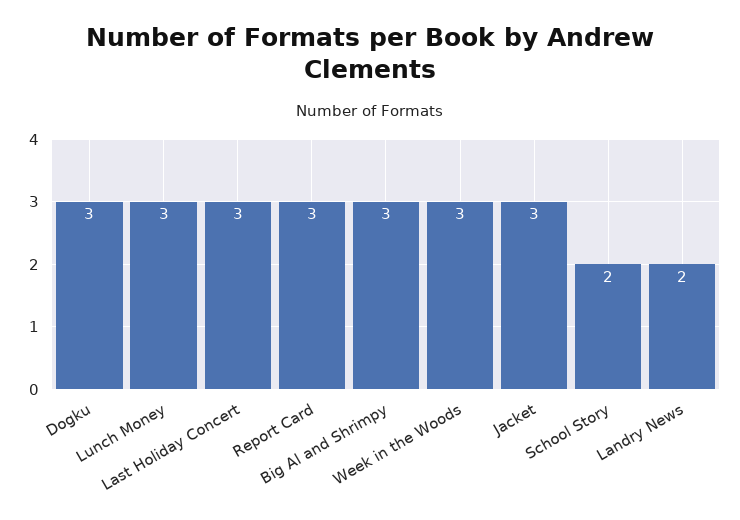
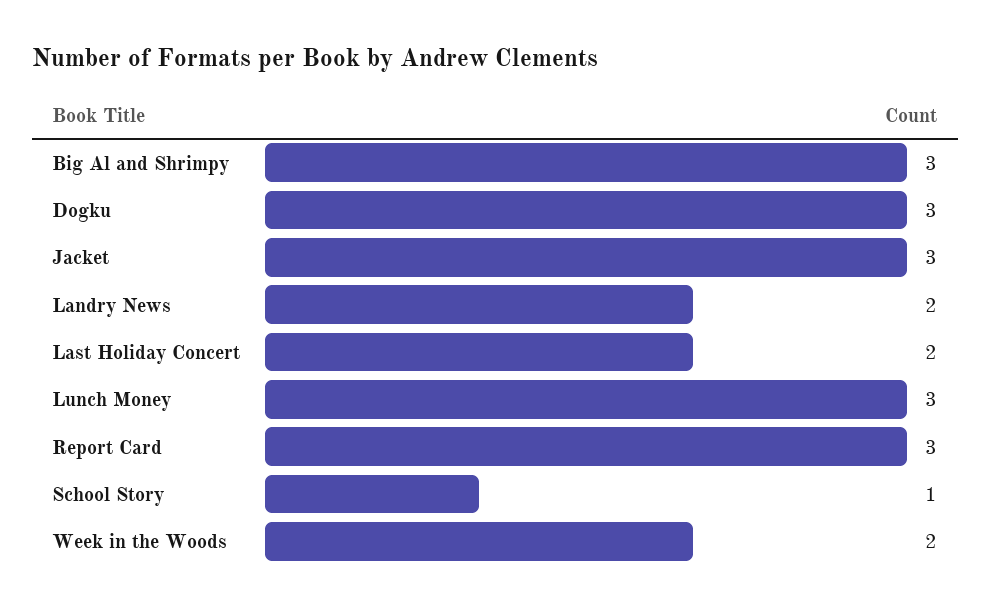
Last Holiday Concert: 3 -> 2
Week in the Woods: 3 -> 2
School Story: 2 -> 1

